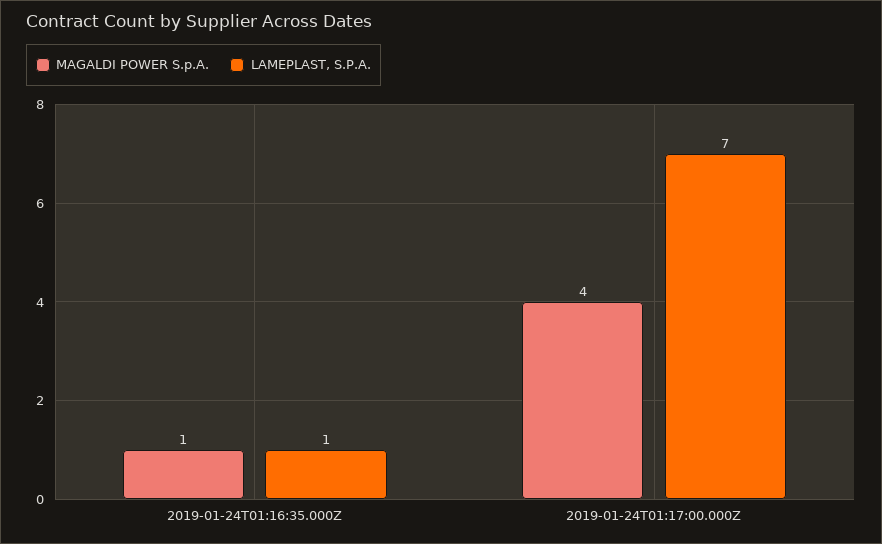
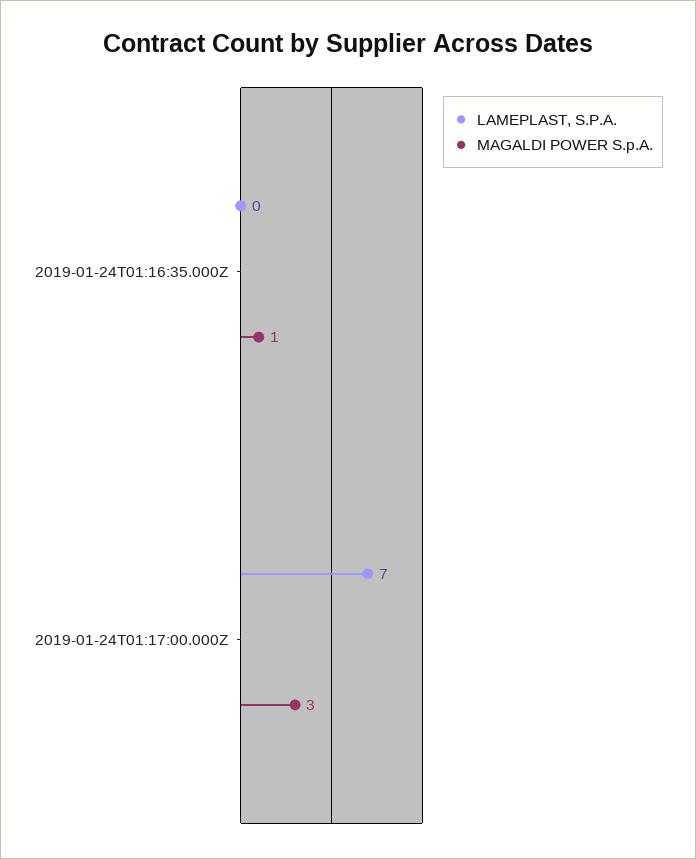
LAMEPLAST, S.P.A., 2019-01-24T01:16:35.000Z: 1 -> 0
MAGALDI POWER S.p.A., 2019-01-24T01:17:00.000Z: 4 -> 3

